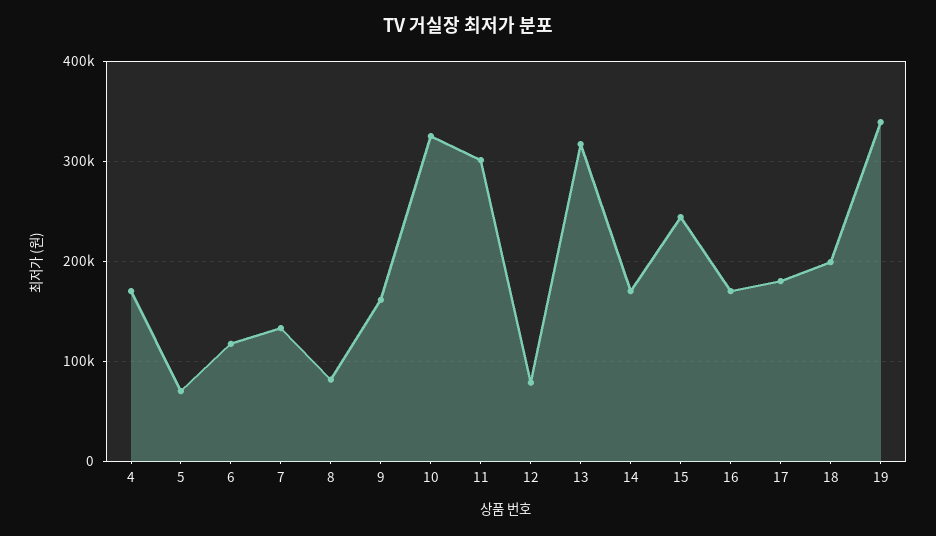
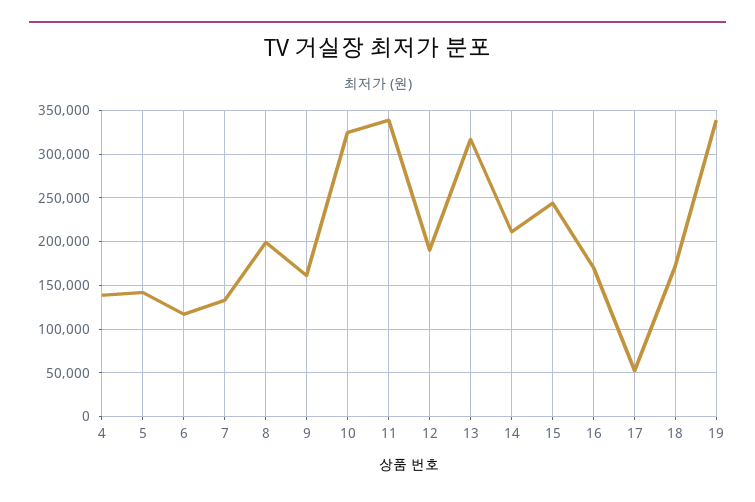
4: 170000 -> 140000
5: 70000 -> 140000
8: 80000 -> 200000
11: 300000 -> 340000
12: 80000 -> 190000
14: 170000 -> 210000
17: 180000 -> 50000
18: 200000 -> 170000

